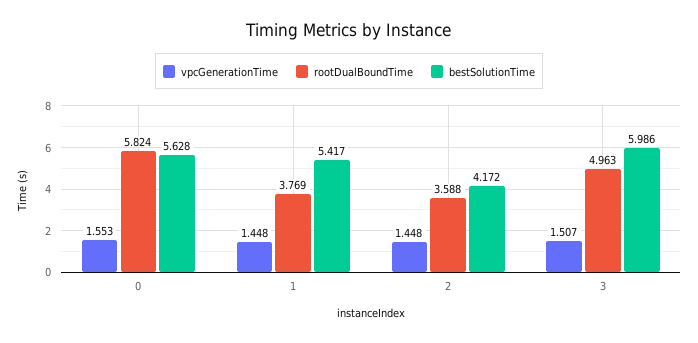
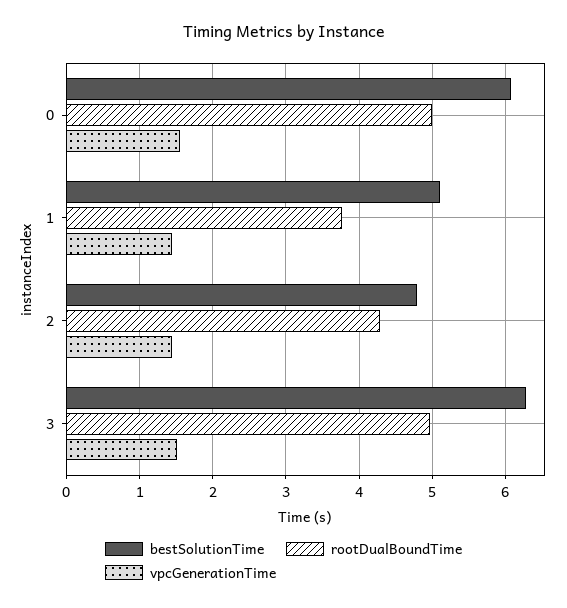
rootDualBoundTime, 0: 5.824 -> 5
bestSolutionTime, 0: 5.628 -> 6.1
bestSolutionTime, 1: 5.417 -> 5.1
rootDualBoundTime, 2: 3.588 -> 4.3
bestSolutionTime, 2: 4.172 -> 4.8
bestSolutionTime, 3: 5.986 -> 6.3

